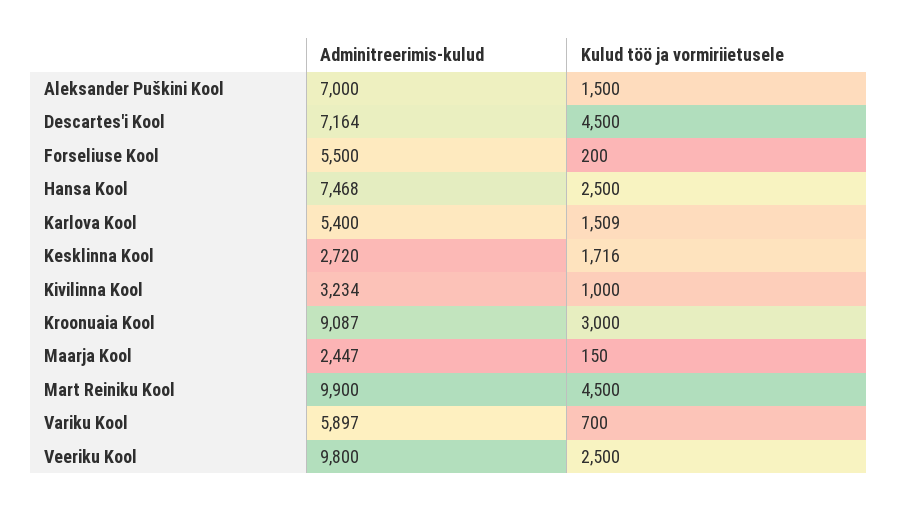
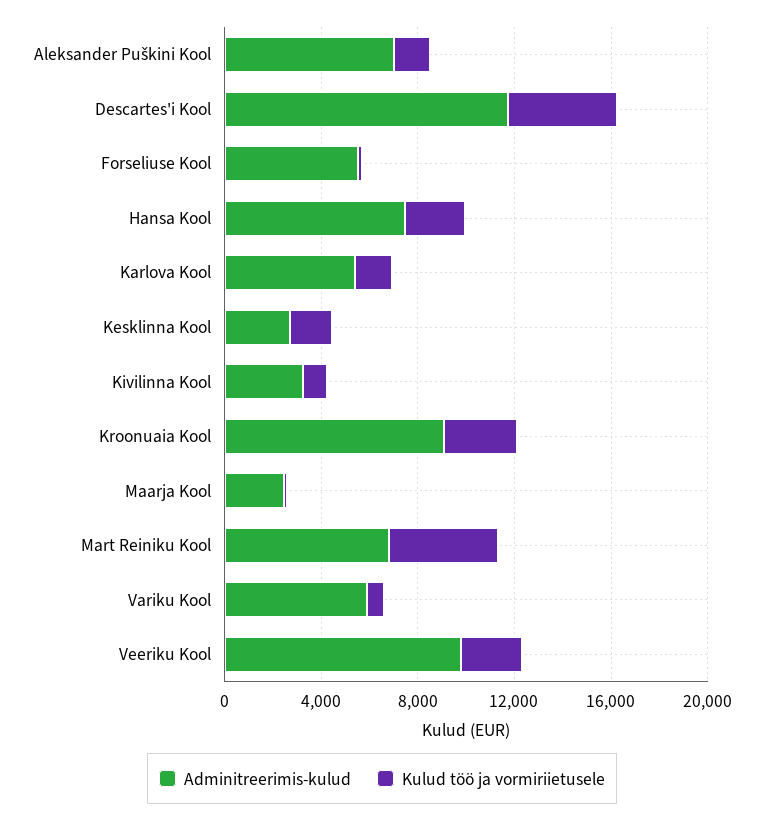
Adminitreerimis-kulud, Descartes'i Kool: 7164 -> 12000
Adminitreerimis-kulud, Mart Reiniku Kool: 9900 -> 7000

